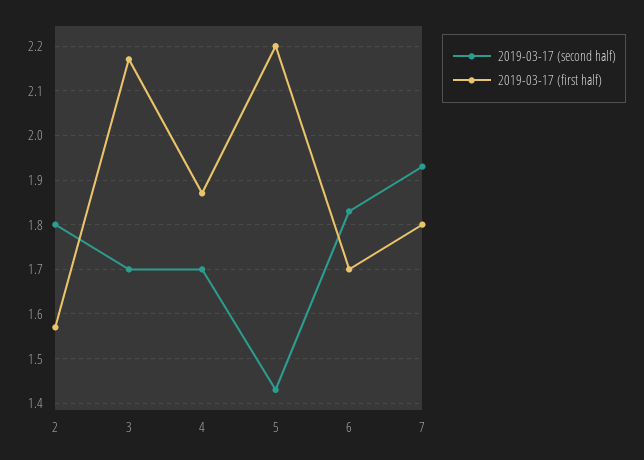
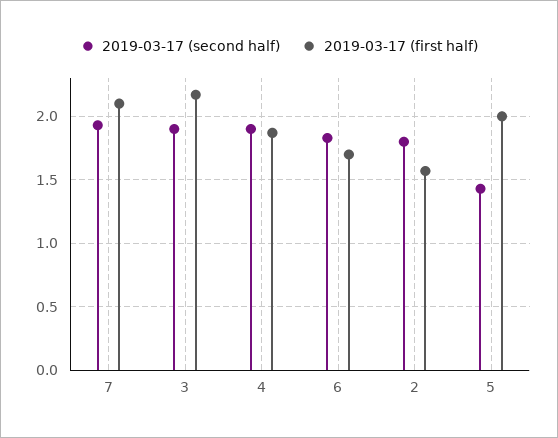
2019-03-17 (second half), 3: 1.7 -> 1.9
2019-03-17 (second half), 4: 1.7 -> 1.9
2019-03-17 (first half), 5: 2.2 -> 2
2019-03-17 (first half), 7: 1.8 -> 2.1

